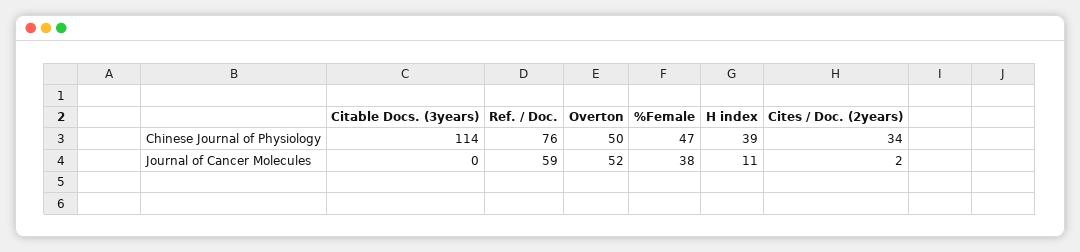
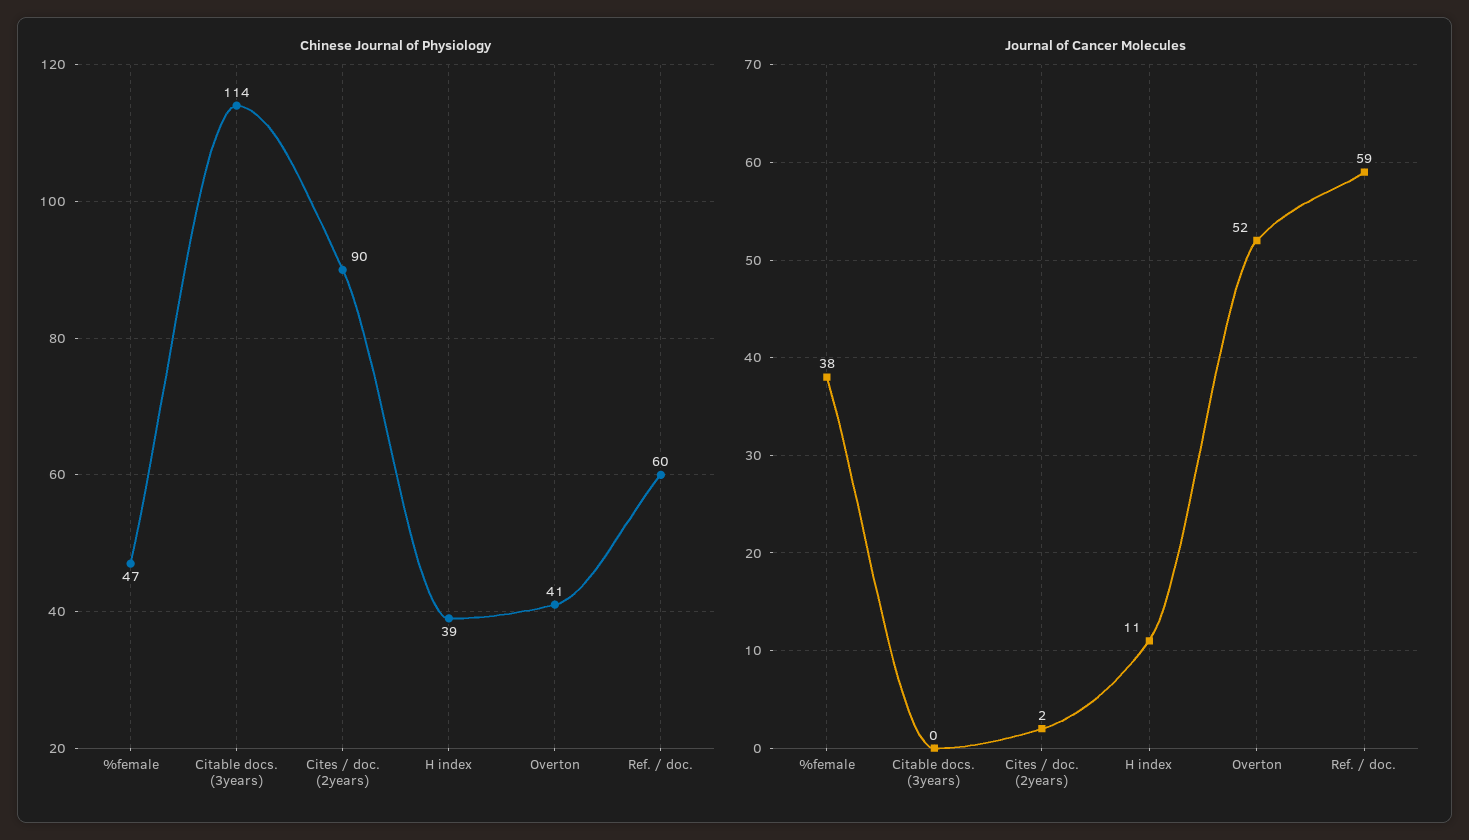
Chinese Journal of Physiology, Ref. / Doc.: 76 -> 60
Chinese Journal of Physiology, Overton: 50 -> 41
Chinese Journal of Physiology, Cites / Doc. (2years): 34 -> 90

